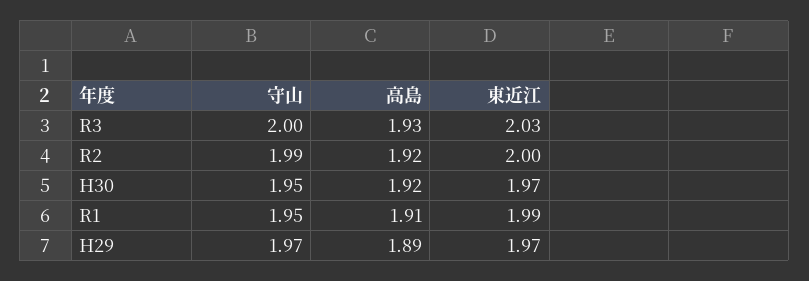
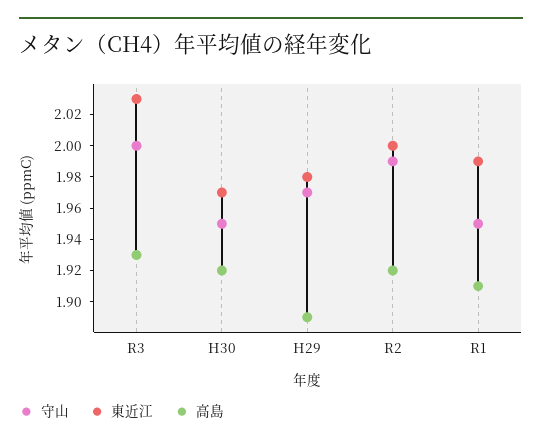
東近江, H29: 1.97 -> 1.98

